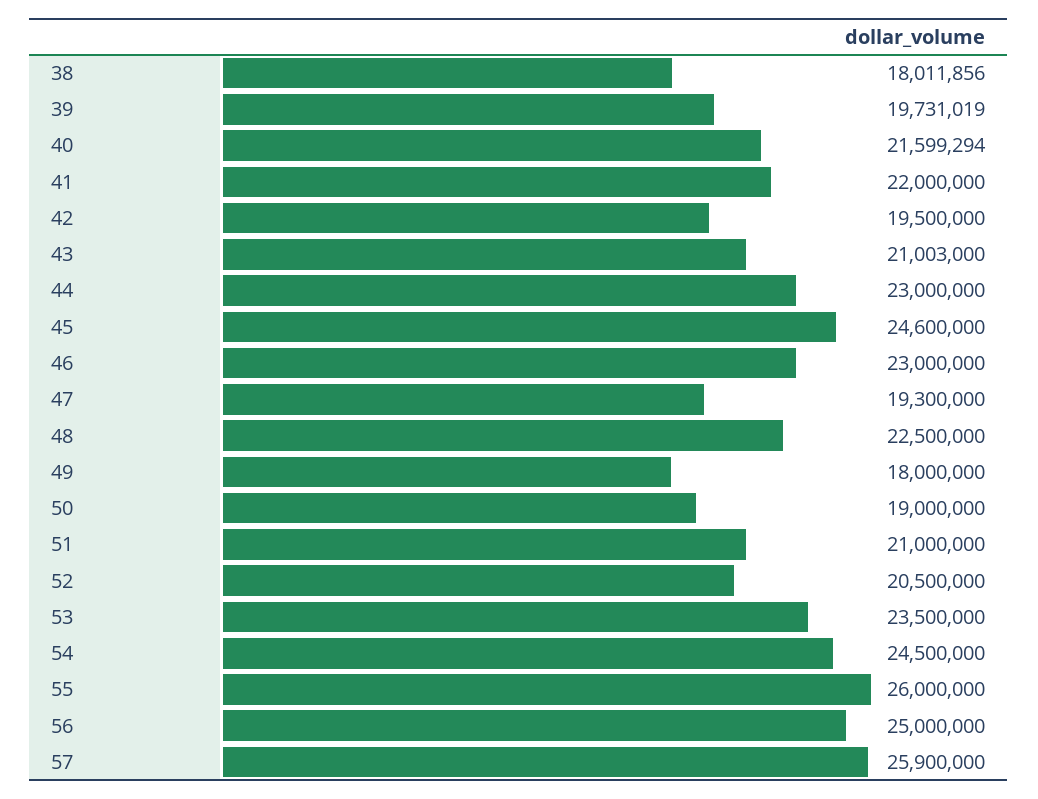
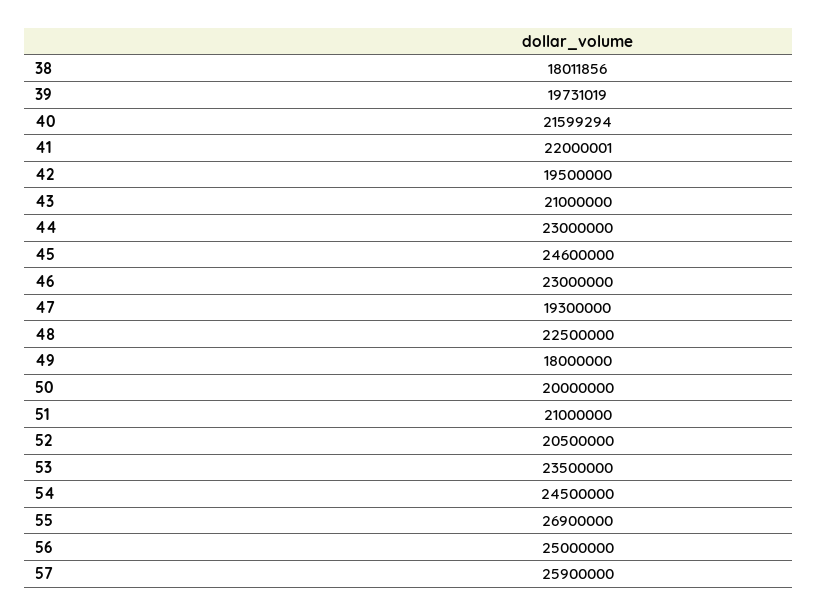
41: 22000000 -> 22000001
43: 21003000 -> 21000000
50: 19000000 -> 20000000
55: 26000000 -> 26900000

